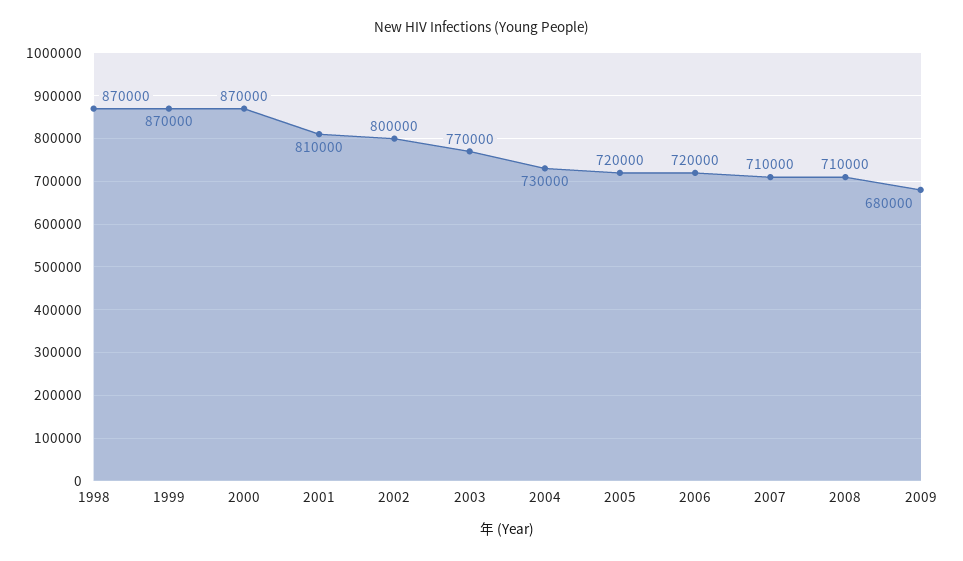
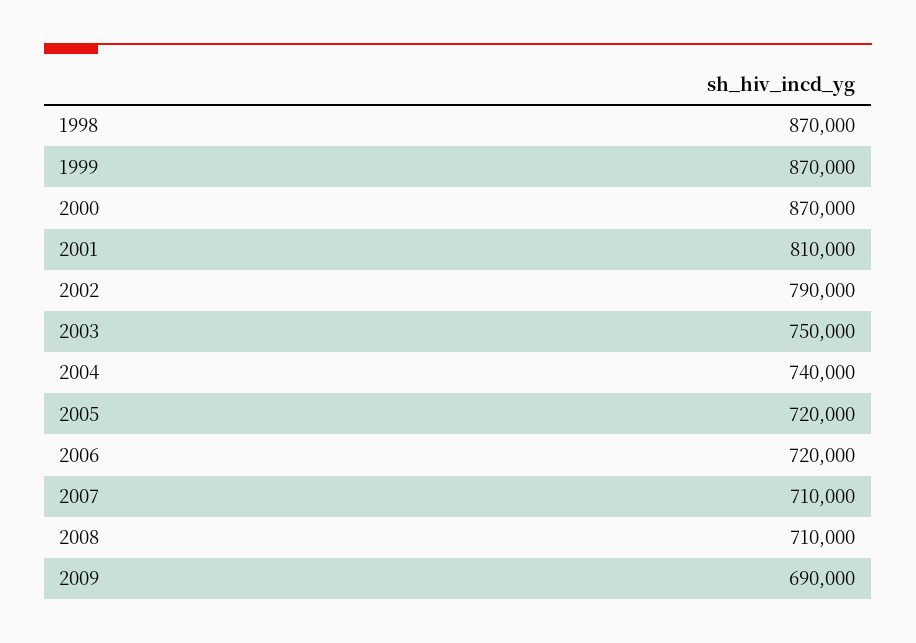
2002: 800000 -> 790000
2003: 770000 -> 750000
2004: 730000 -> 740000
2009: 680000 -> 690000

